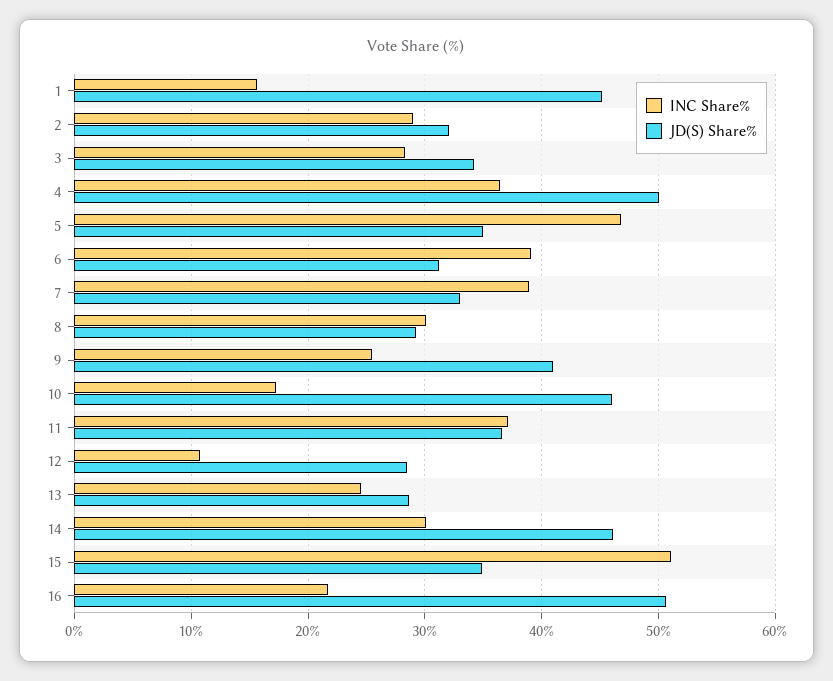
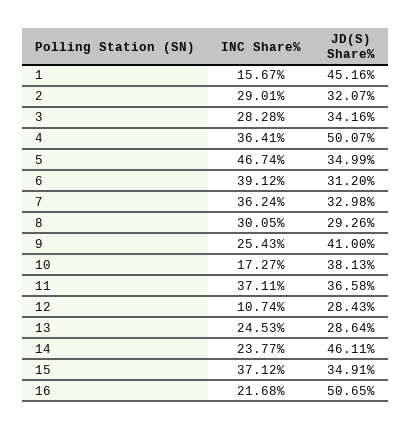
INC Share%, 7: 39 -> 36.24
JD(S) Share%, 10: 46 -> 38.13
INC Share%, 14: 30 -> 23.77
INC Share%, 15: 51 -> 37.12

